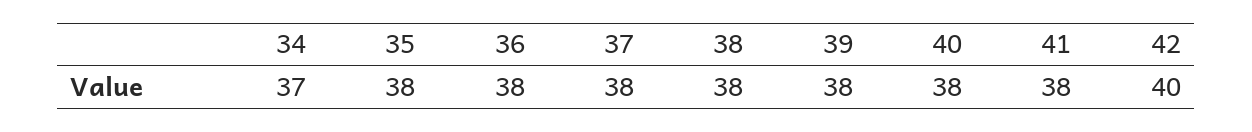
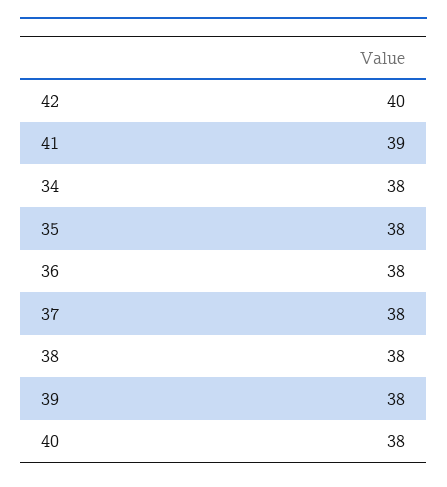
34: 37 -> 38
41: 38 -> 39

